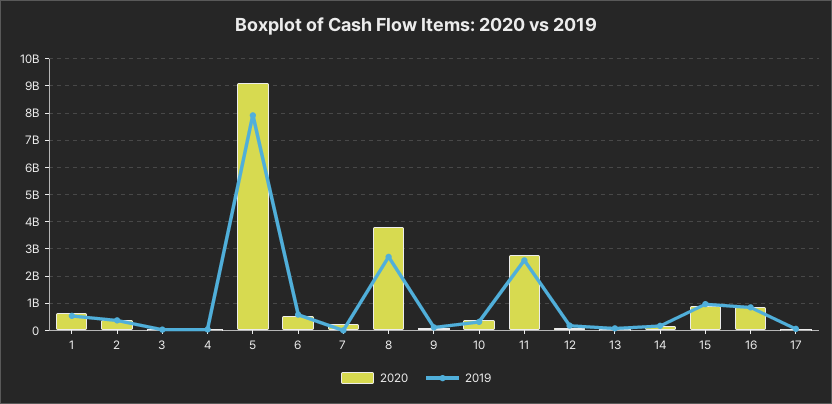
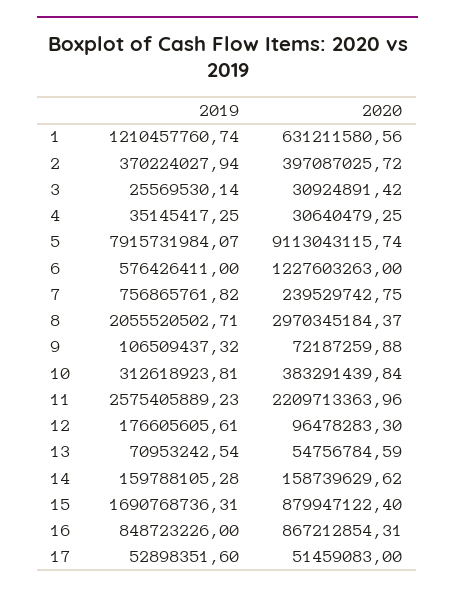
2019, 1: 500000000 -> 1210457760.74
2020, 6: 500000000 -> 1227603263
2019, 7: 0 -> 756865761.82
2020, 8: 3750000000 -> 2970345184.37
2019, 8: 2750000000 -> 2055520502.71
2020, 11: 2750000000 -> 2209713363.96
2019, 15: 1000000000 -> 1690768736.31

